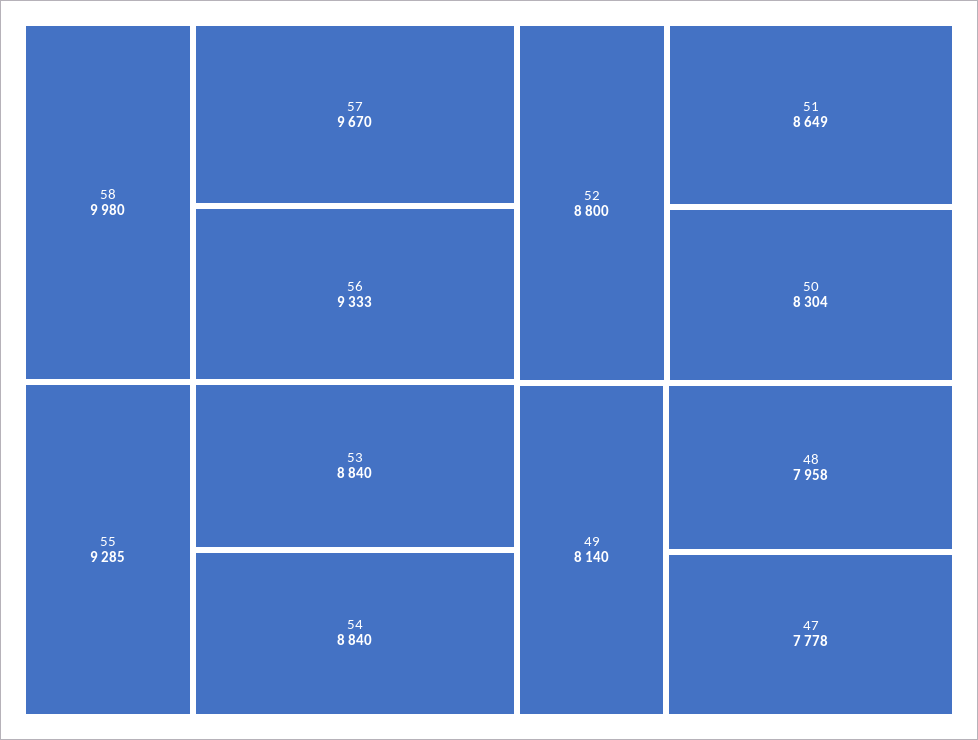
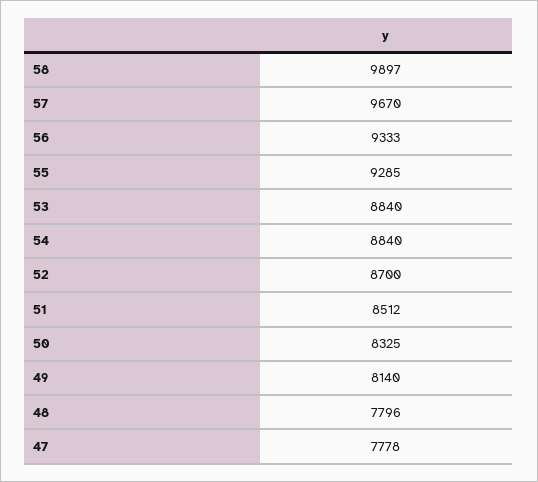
58: 9980 -> 9897
52: 8800 -> 8700
51: 8649 -> 8512
50: 8304 -> 8325
48: 7958 -> 7796

